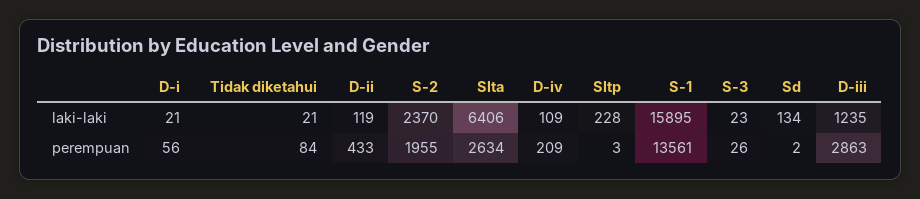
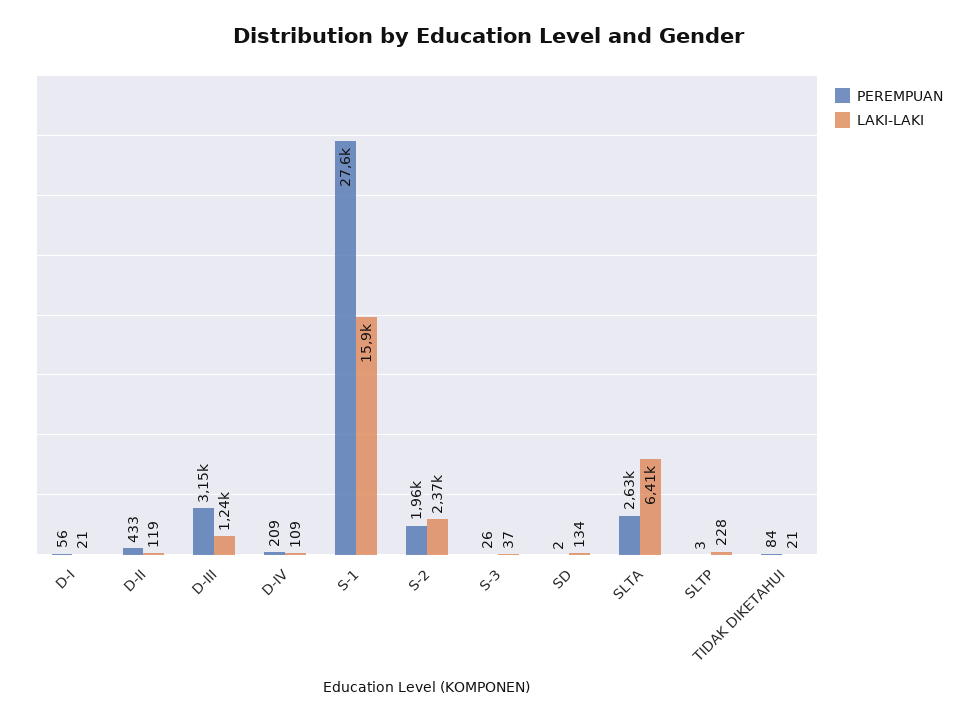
laki-laki, S-3: 23 -> 37
perempuan, S-1: 13561 -> 27600
perempuan, D-iii: 2863 -> 3150

